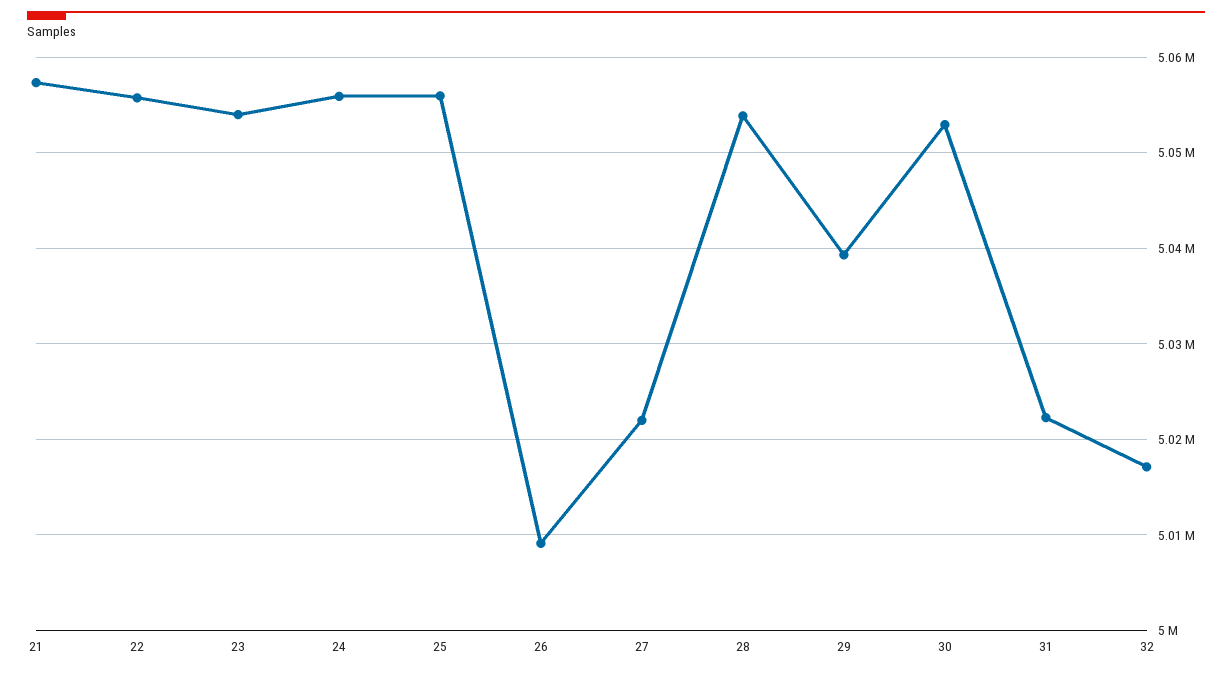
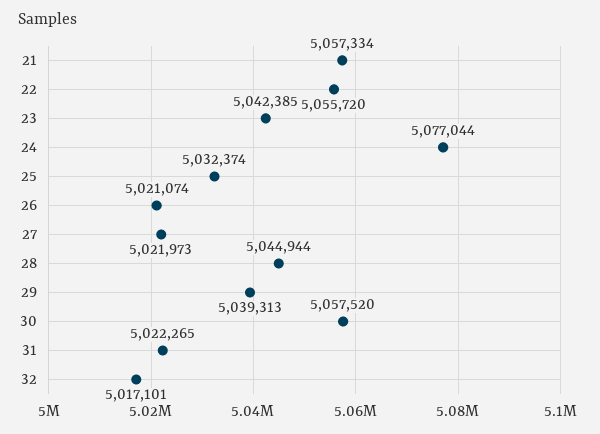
23: 5054000 -> 5042385
24: 5056000 -> 5077044
25: 5056000 -> 5032374
26: 5009000 -> 5021074
28: 5054000 -> 5044944
30: 5053000 -> 5057520

